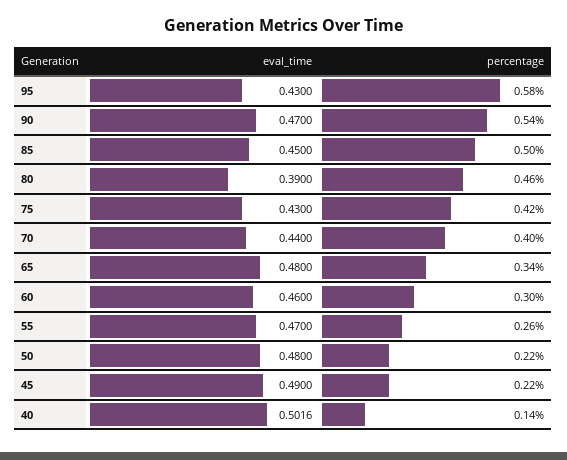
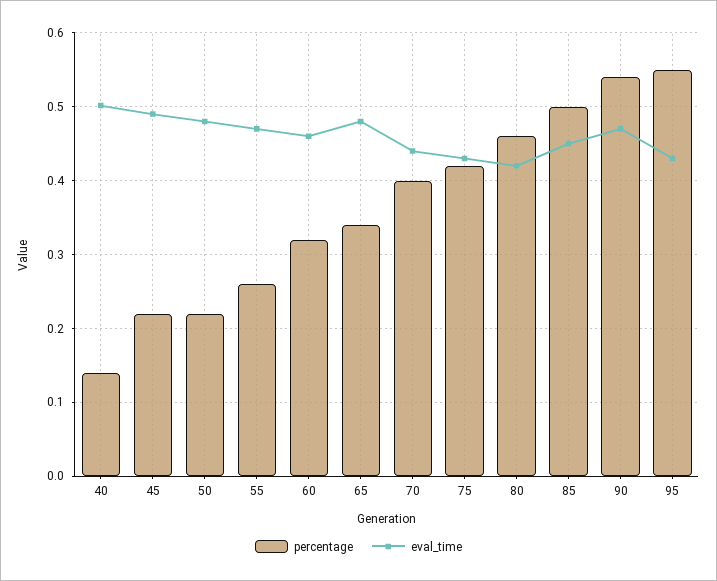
percentage, 95: 0.58 -> 0.55
eval_time, 80: 0.39 -> 0.42
percentage, 60: 0.3 -> 0.32

